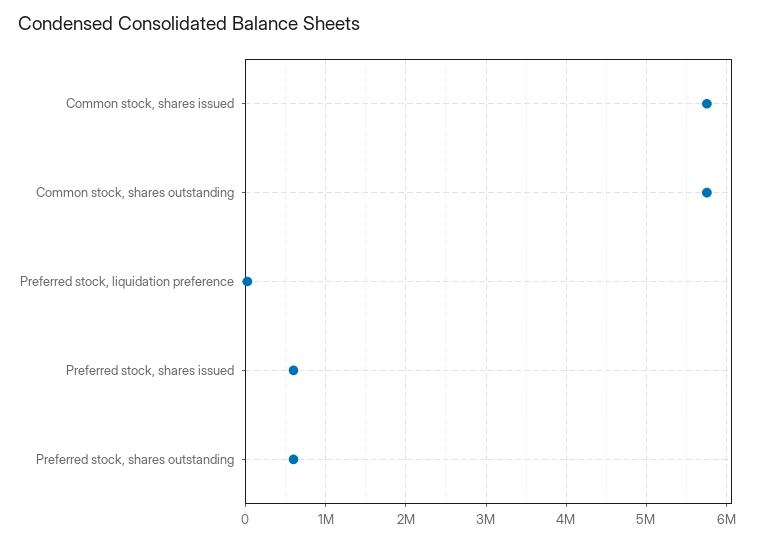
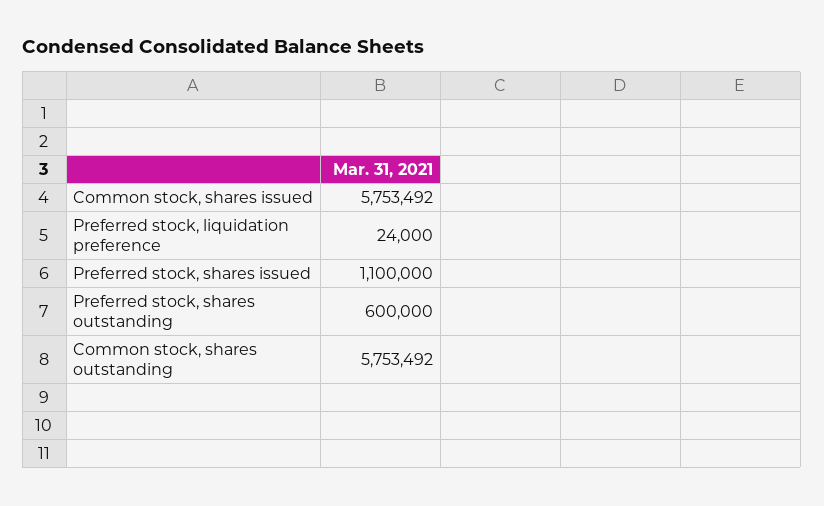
Preferred stock, shares issued: 600000 -> 1100000

